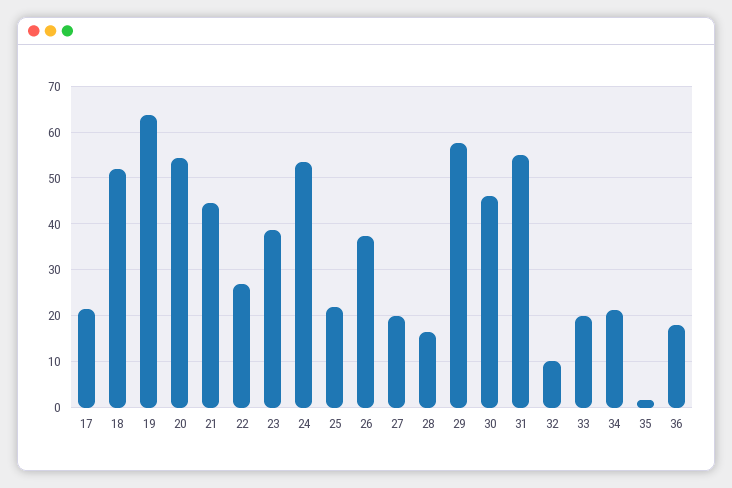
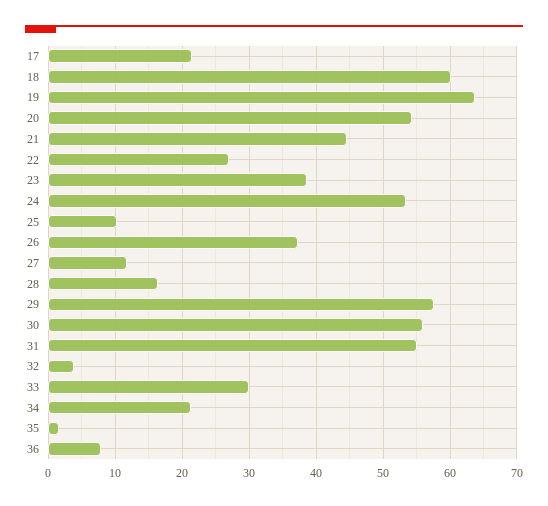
18: 52 -> 60
25: 22 -> 10
27: 20 -> 12
30: 46 -> 56
32: 10 -> 4
33: 20 -> 30
36: 18 -> 8

